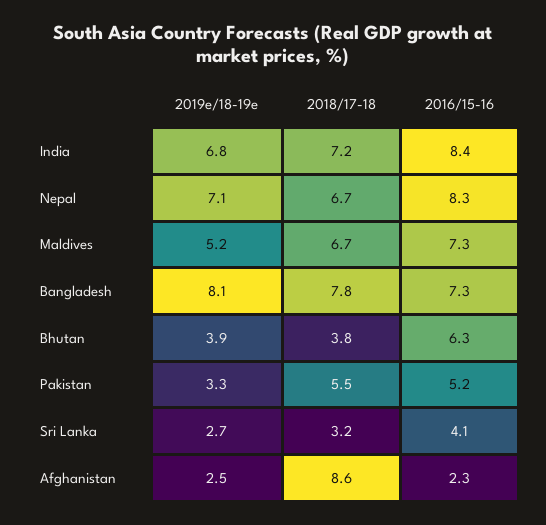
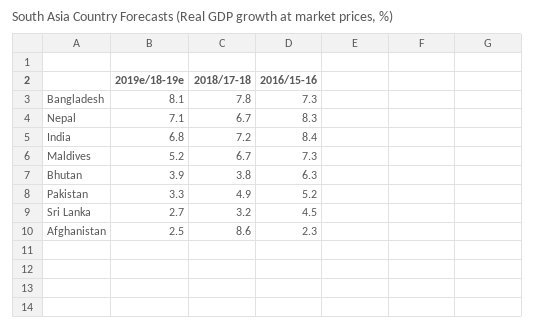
2018/17-18, Pakistan: 5.5 -> 4.9
2016/15-16, Sri Lanka: 4.1 -> 4.5

